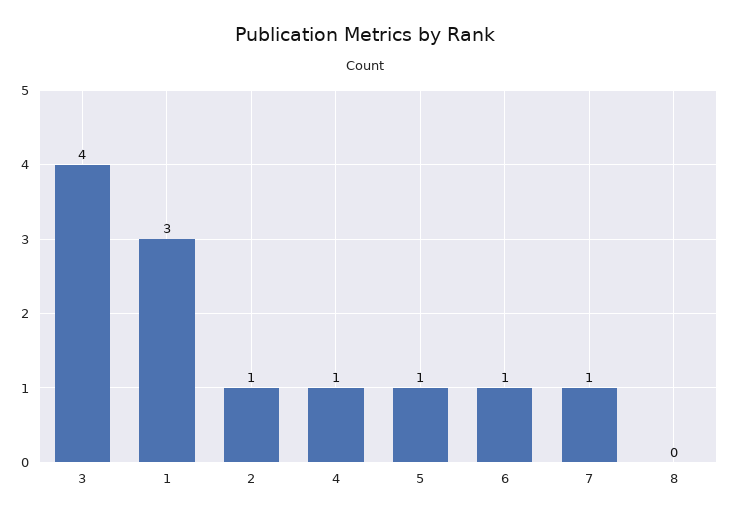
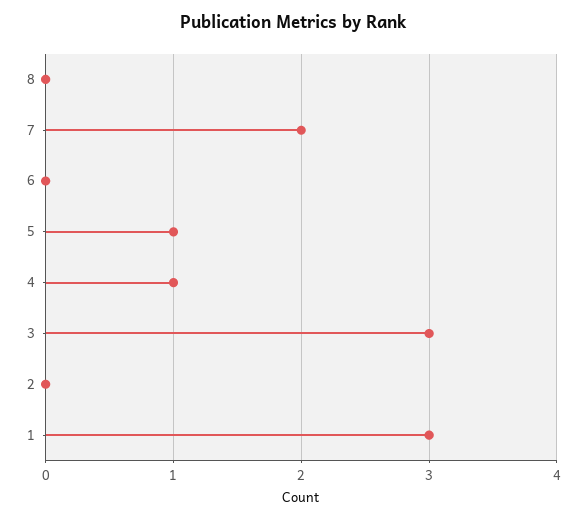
3: 4 -> 3
2: 1 -> 0
6: 1 -> 0
7: 1 -> 2

